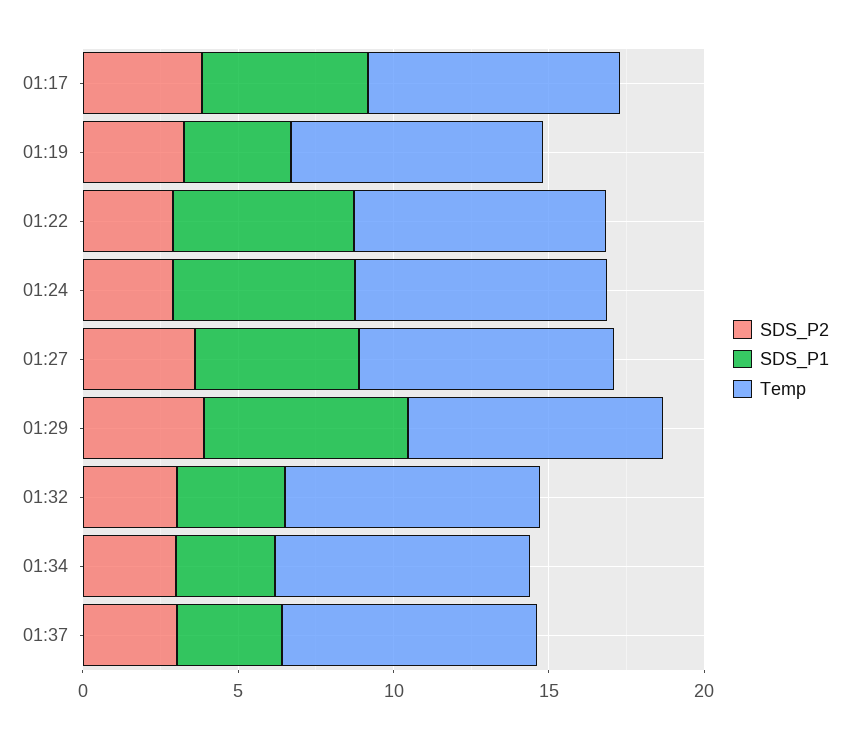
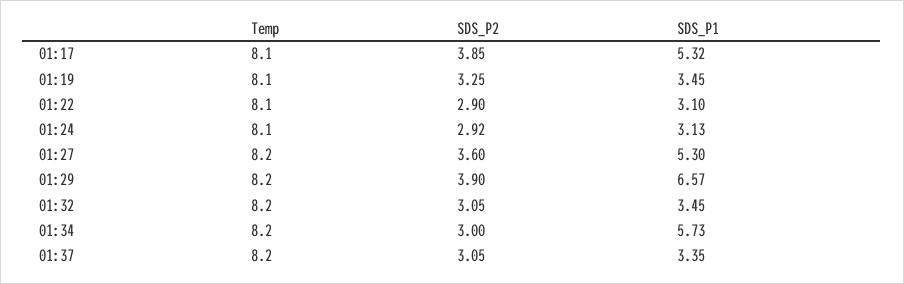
SDS_P1, 01:22: 6 -> 3.1
SDS_P1, 01:24: 6 -> 3.13
SDS_P1, 01:34: 3 -> 5.73

